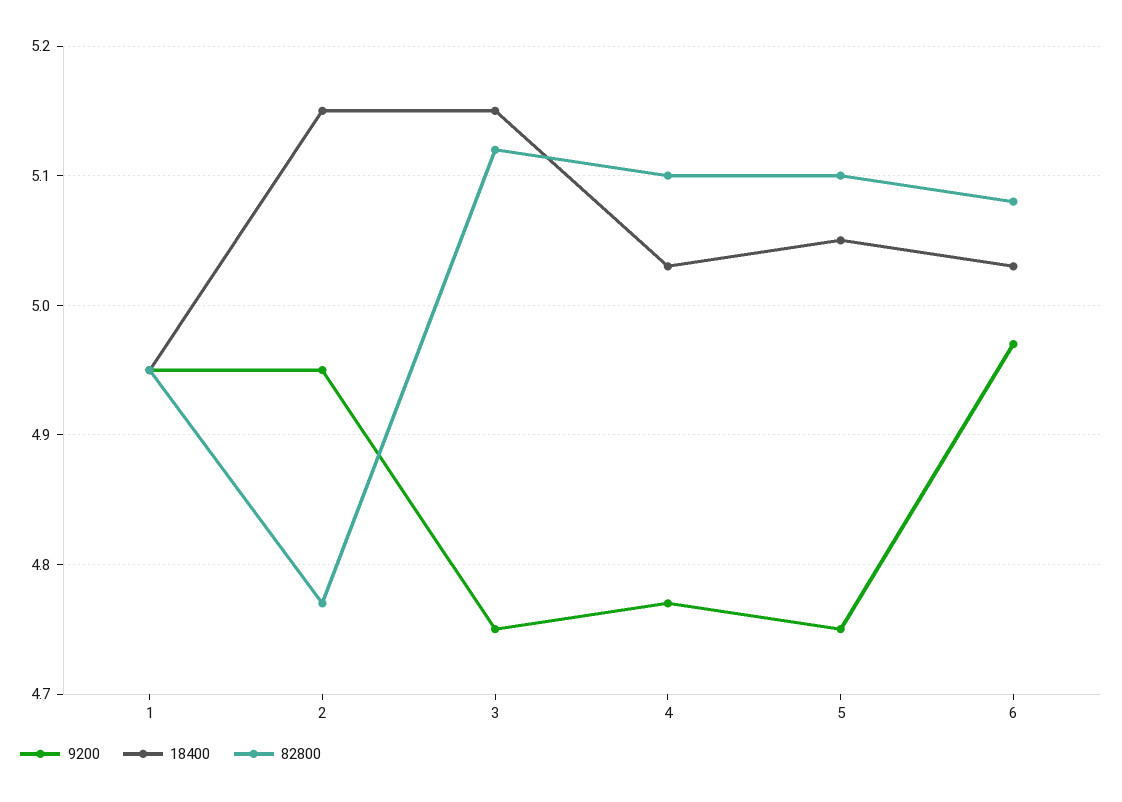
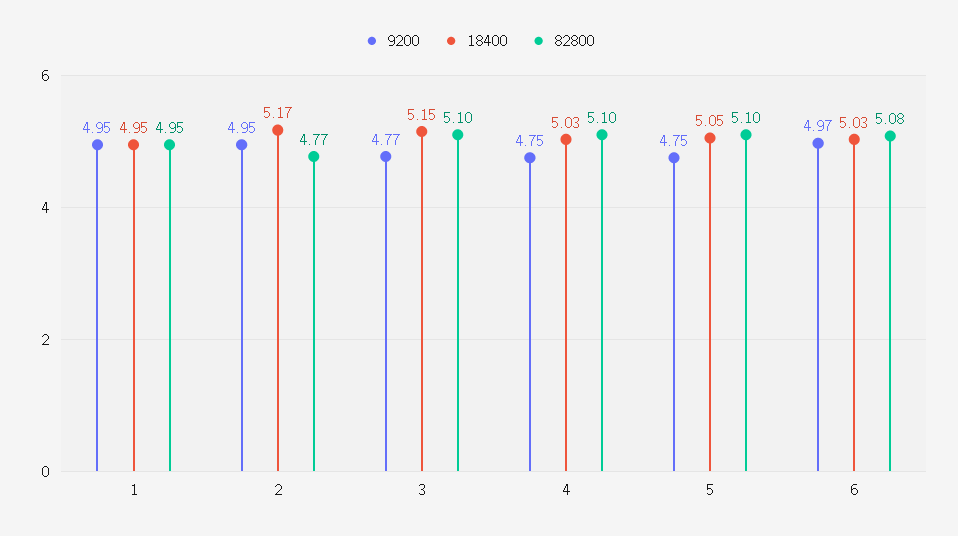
18400, 2: 5.15 -> 5.17
9200, 3: 4.75 -> 4.77
82800, 3: 5.12 -> 5.1
9200, 4: 4.77 -> 4.75

